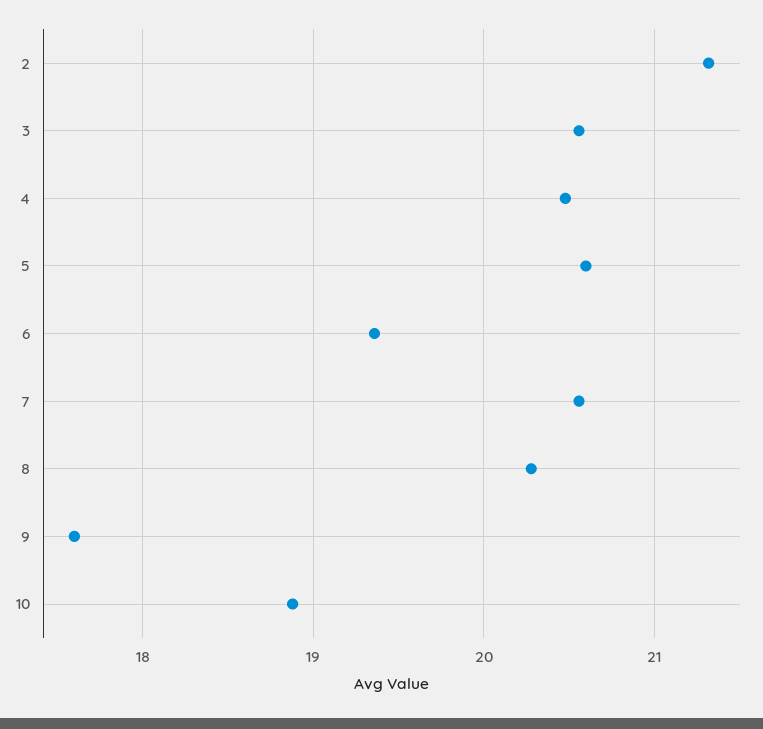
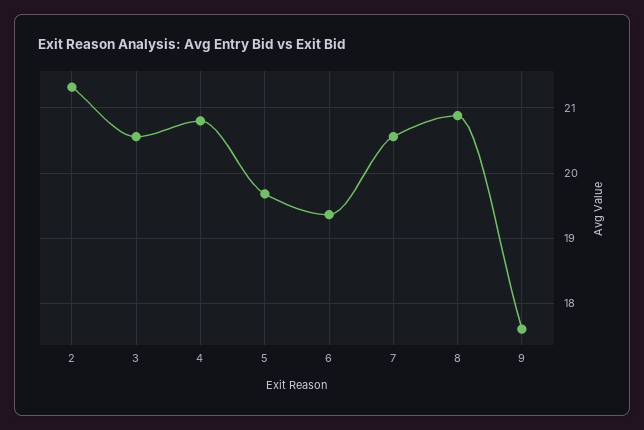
4: 20.5 -> 20.8
5: 20.6 -> 19.7
8: 20.3 -> 20.9
10: 18.9 -> none

